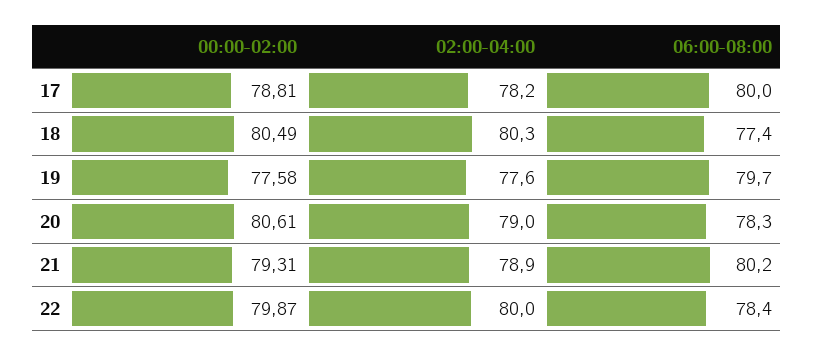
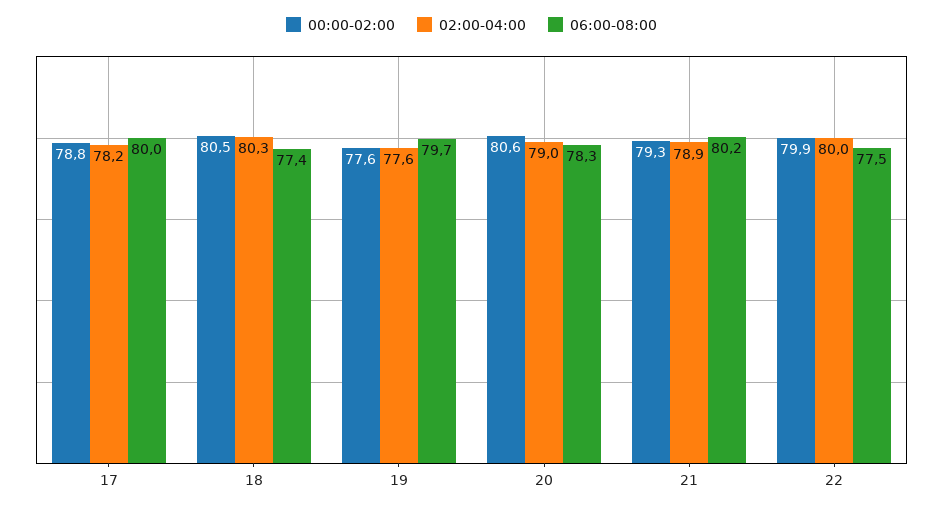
06:00-08:00, 22: 78.4 -> 77.5

